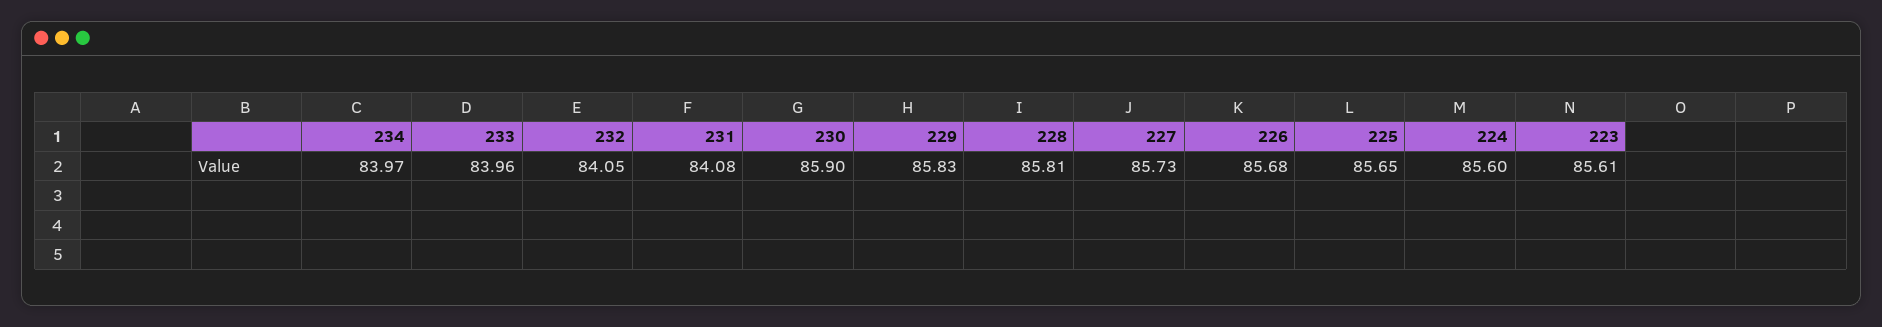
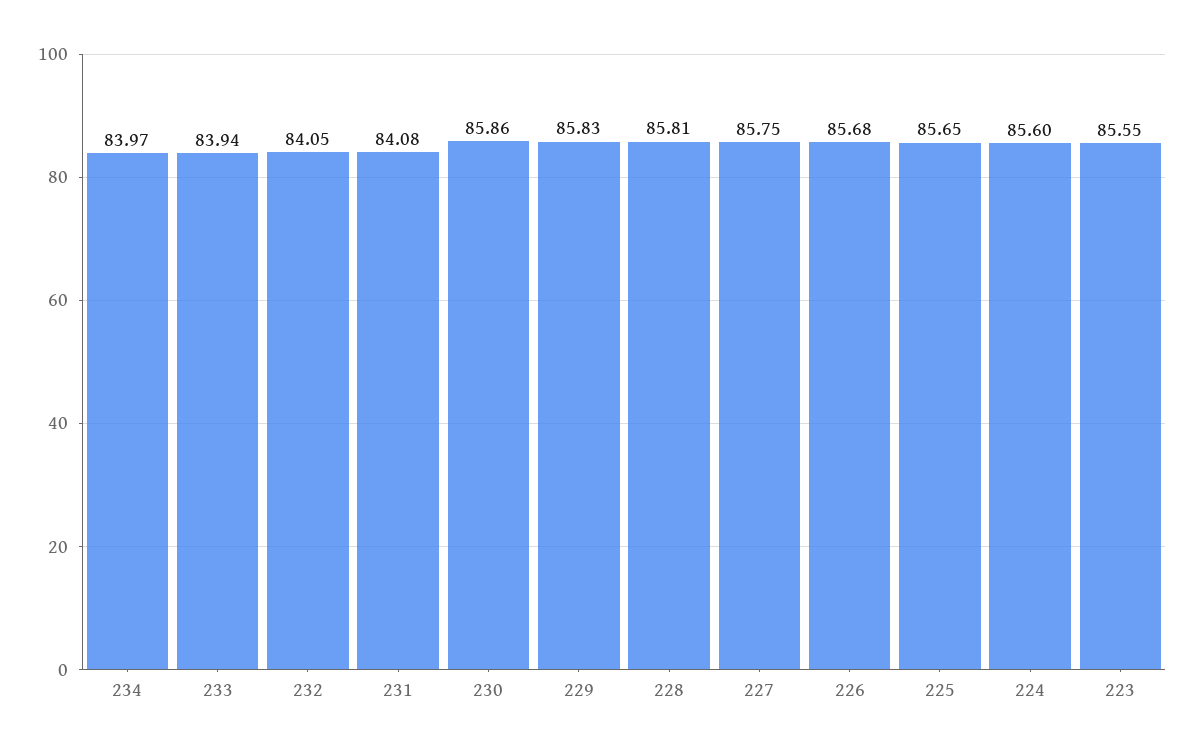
233: 83.96 -> 83.94
230: 85.9 -> 85.86
227: 85.73 -> 85.75
223: 85.61 -> 85.55

